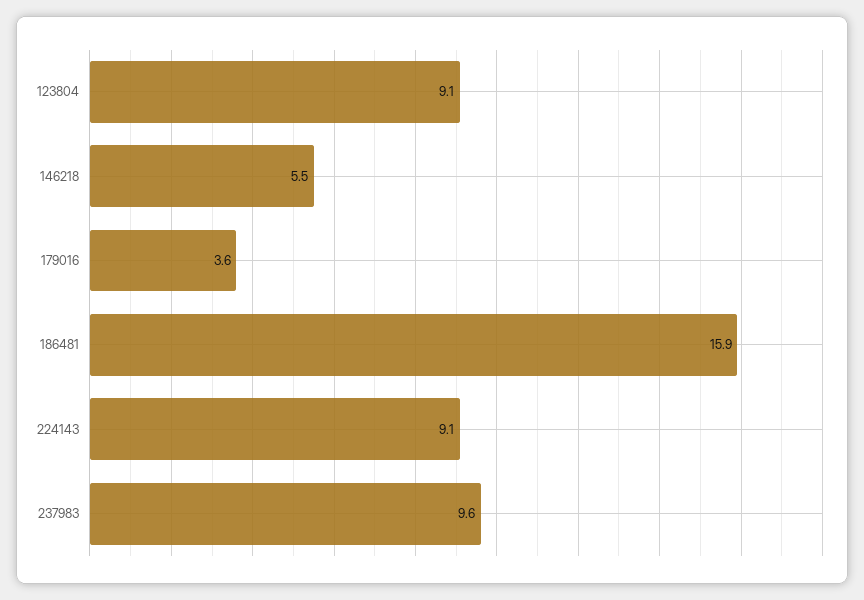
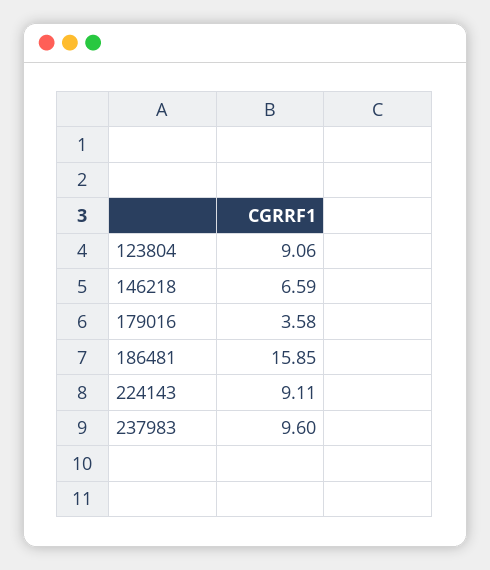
146218: 5.5 -> 6.59

